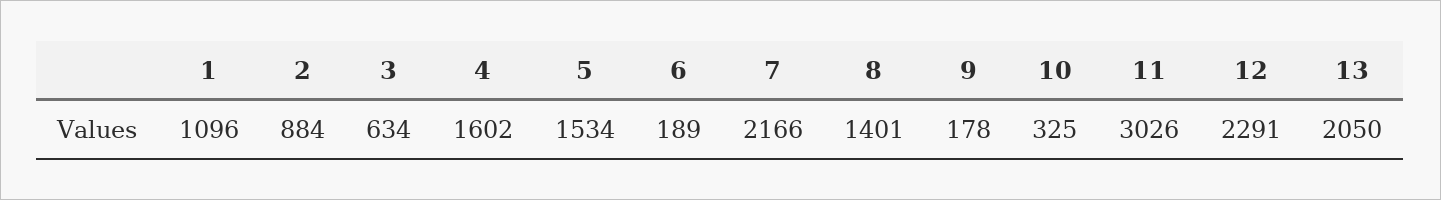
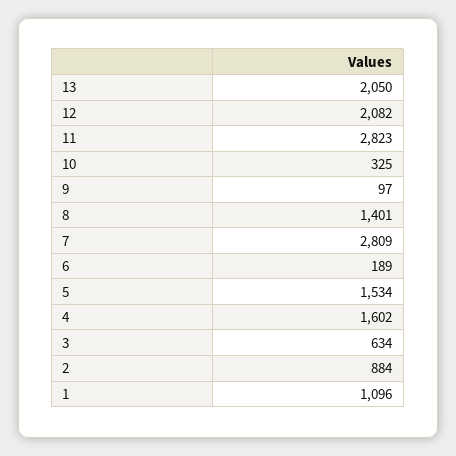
7: 2166 -> 2809
9: 178 -> 97
11: 3026 -> 2823
12: 2291 -> 2082

